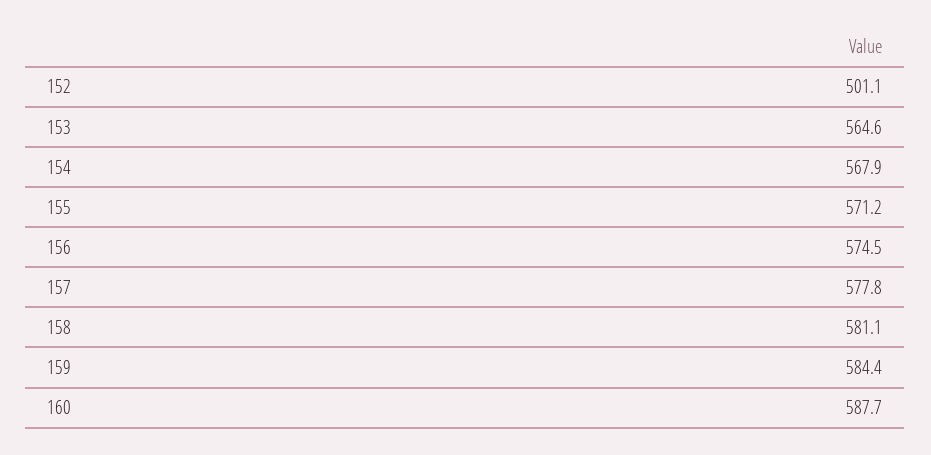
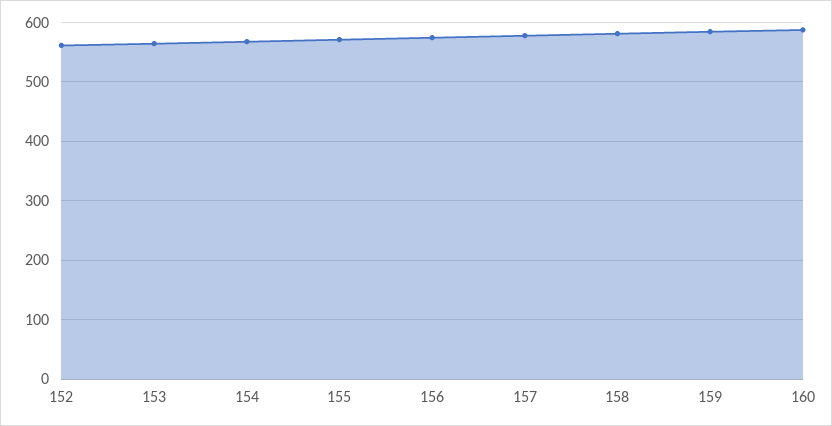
152: 501.1 -> 560

